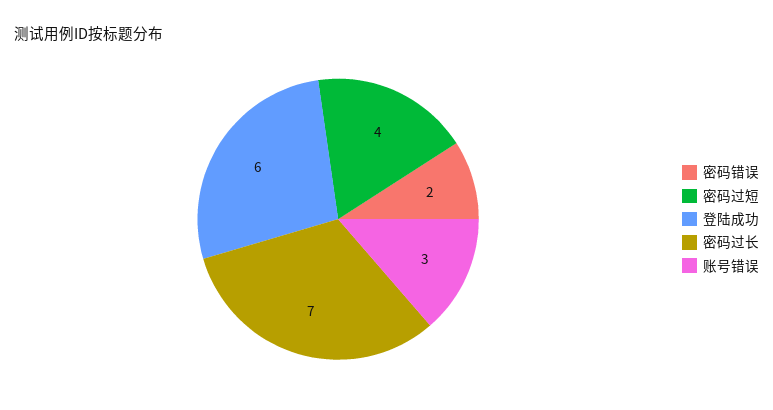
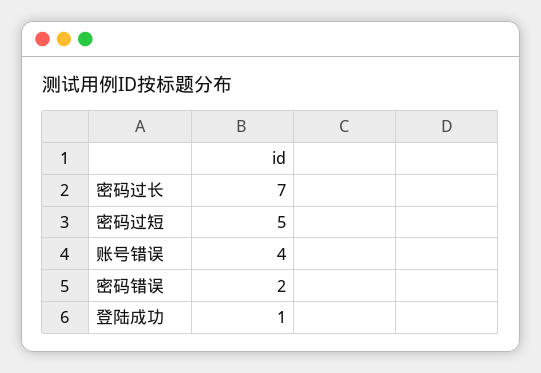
密码过短: 4 -> 5
登陆成功: 6 -> 1
账号错误: 3 -> 4

